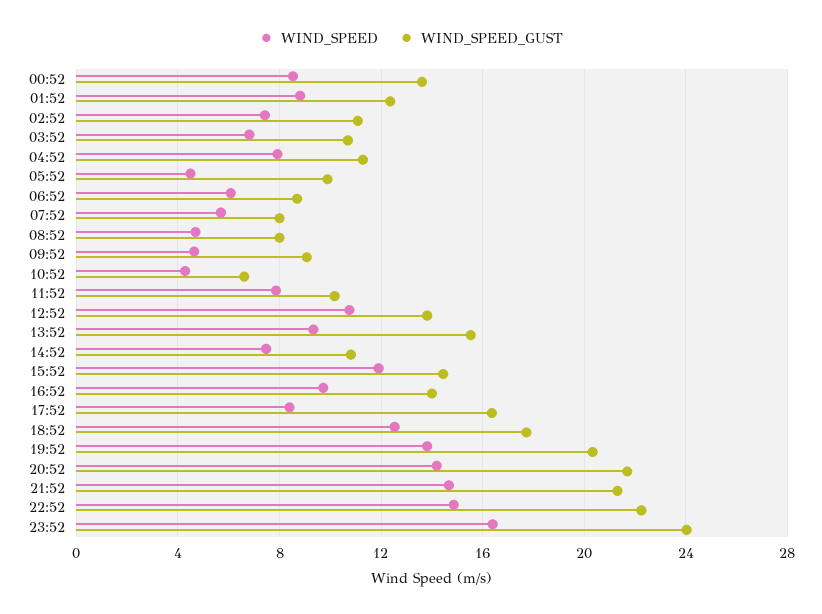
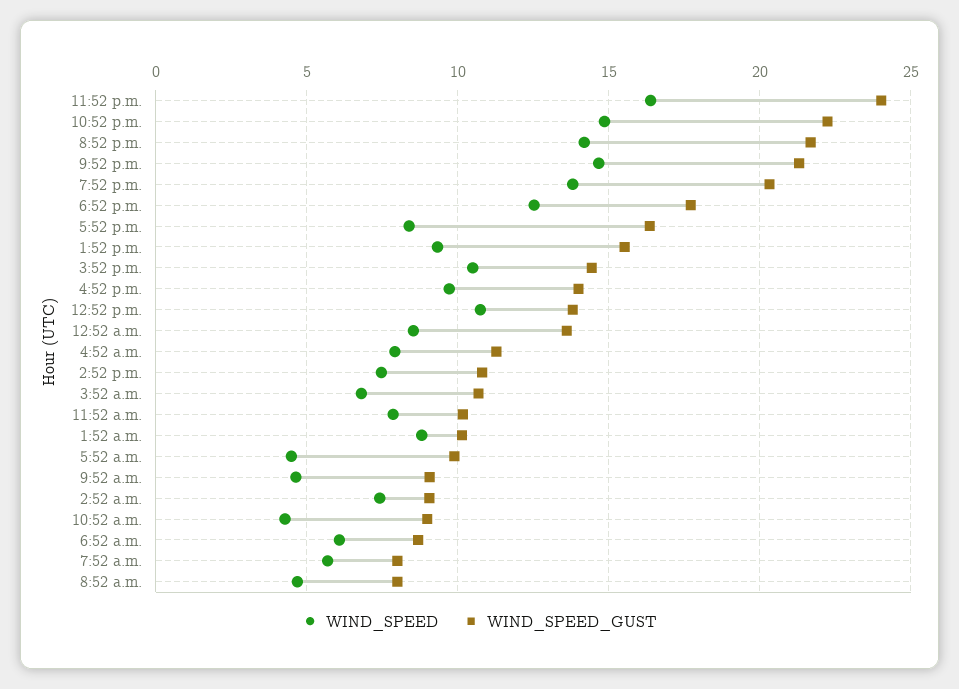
WIND_SPEED_GUST, 01:52: 12.5 -> 10
WIND_SPEED_GUST, 02:52: 11 -> 9
WIND_SPEED_GUST, 10:52: 6.5 -> 9
WIND_SPEED, 15:52: 12 -> 10.5

